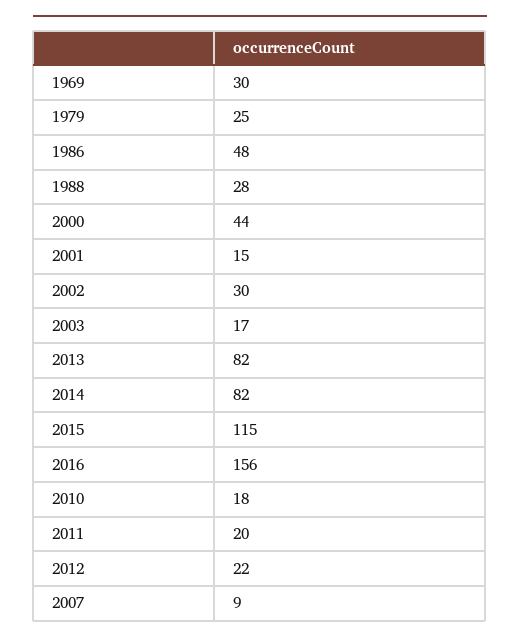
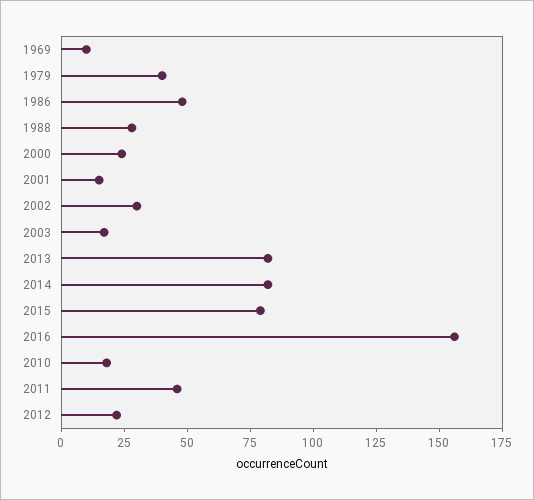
1969: 30 -> 10
1979: 25 -> 40
2000: 44 -> 25
2015: 115 -> 80
2011: 20 -> 45
2007: 9 -> none

